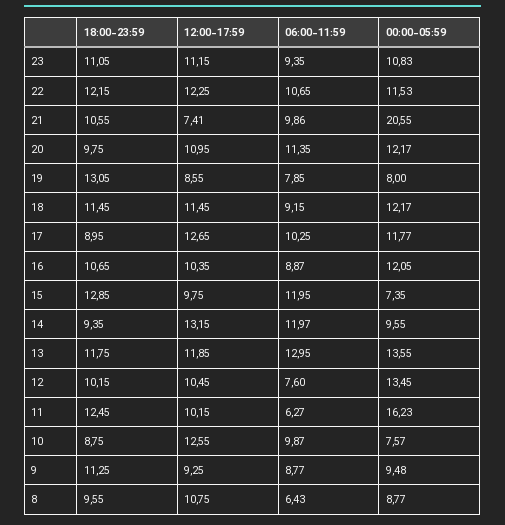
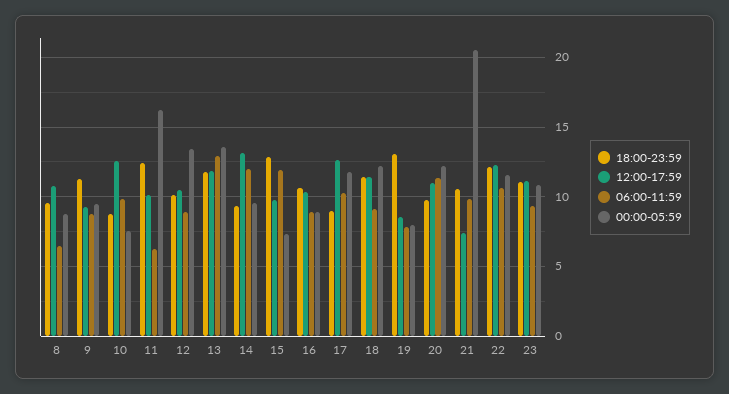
00:00-05:59, 16: 12.05 -> 9
06:00-11:59, 12: 7.6 -> 9

